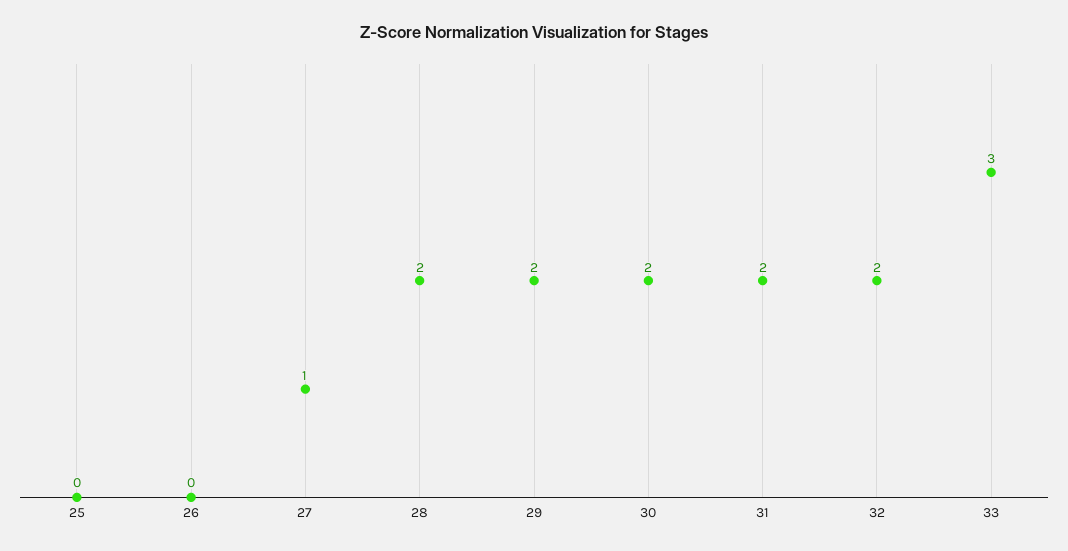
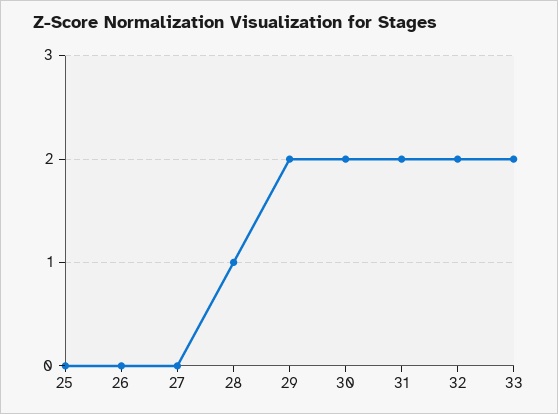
27: 1 -> 0
28: 2 -> 1
33: 3 -> 2

